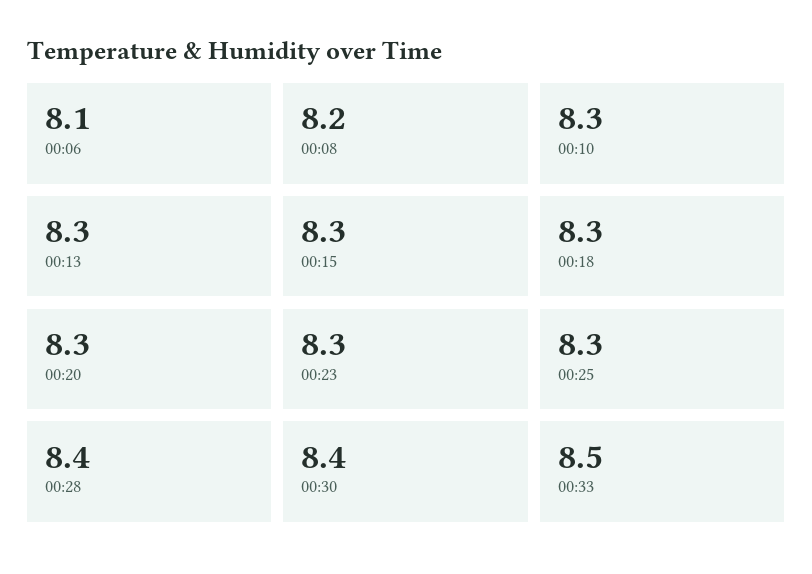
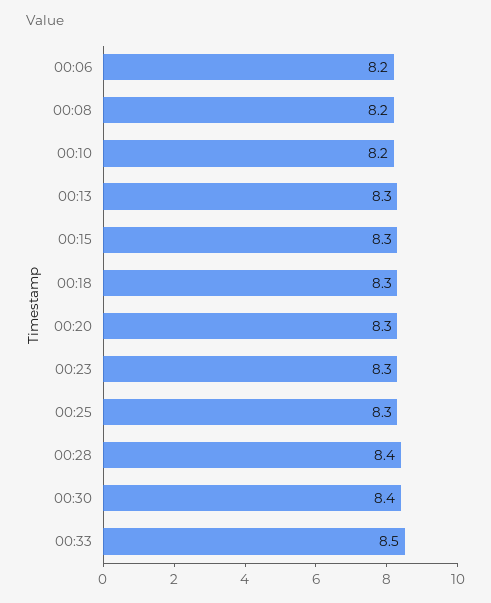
00:06: 8.1 -> 8.2
00:10: 8.3 -> 8.2

